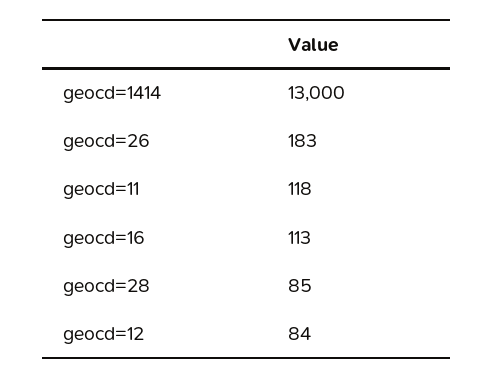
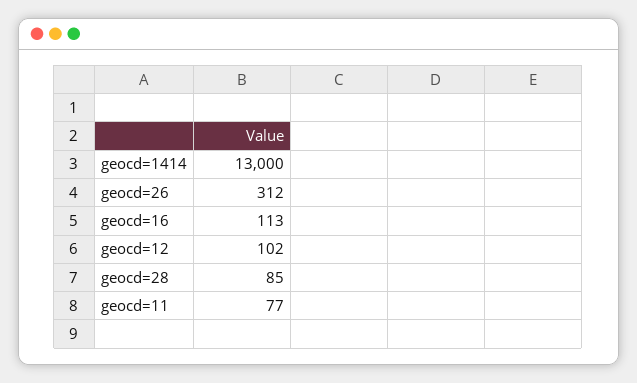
geocd=26: 183 -> 312
geocd=11: 118 -> 77
geocd=12: 84 -> 102

